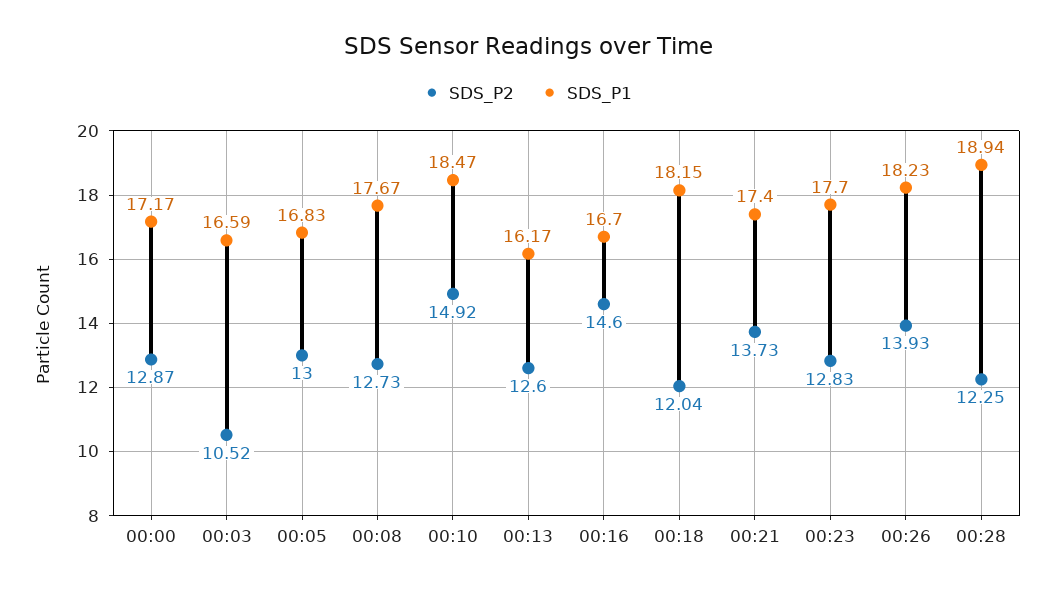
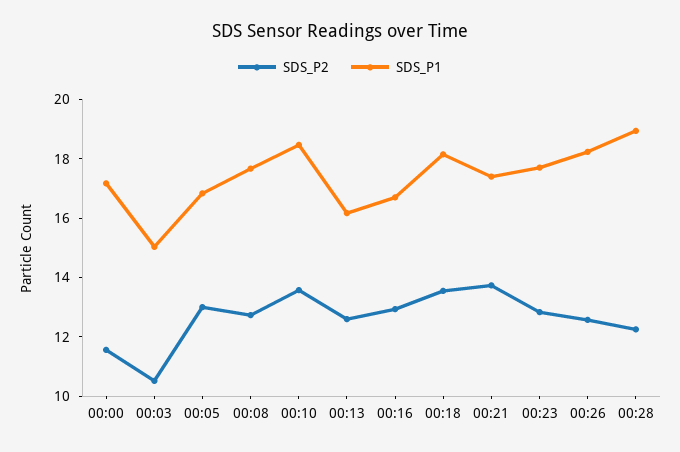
SDS_P2, 00:00: 12.87 -> 11.5
SDS_P1, 00:03: 16.59 -> 15
SDS_P2, 00:10: 14.92 -> 13.5
SDS_P2, 00:16: 14.6 -> 13
SDS_P2, 00:18: 12.04 -> 13.5
SDS_P2, 00:26: 13.93 -> 12.5

